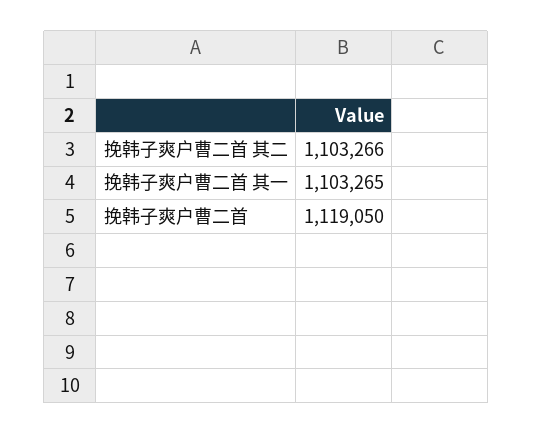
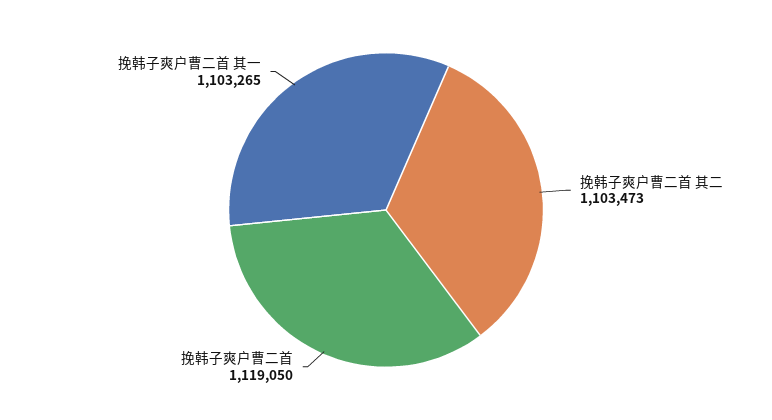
挽韩子爽户曹二首 其二: 1103266 -> 1103473

